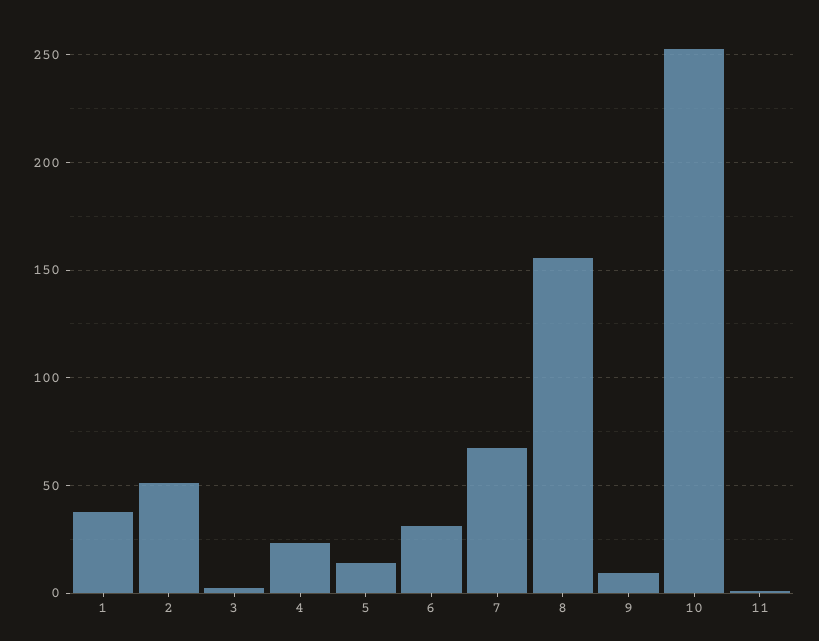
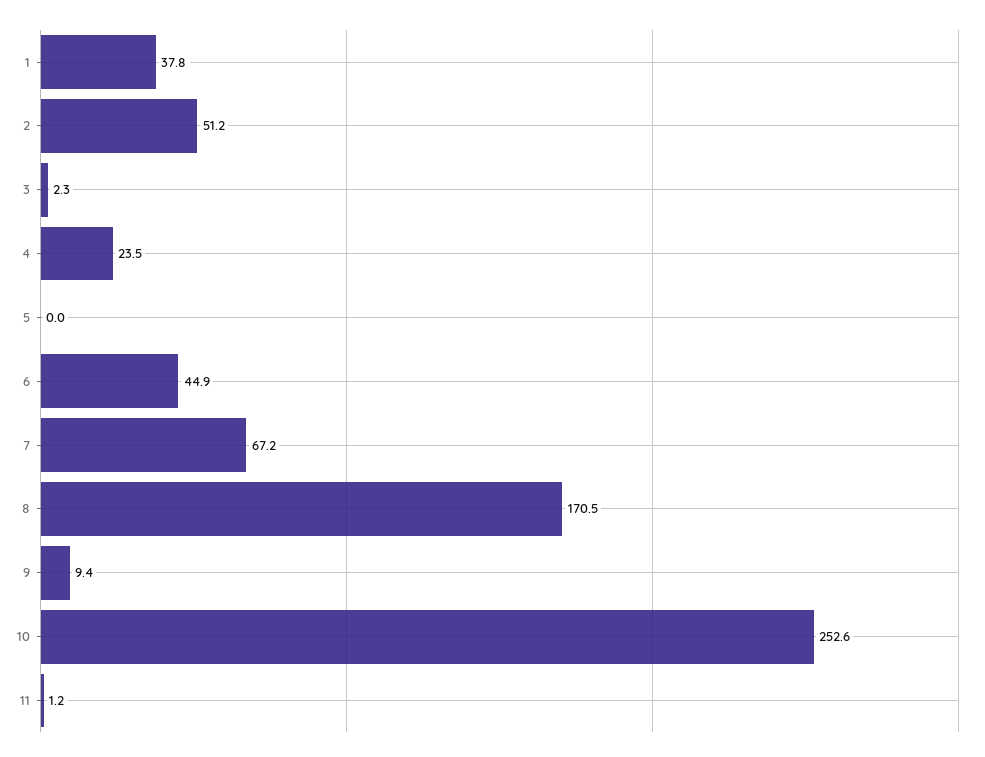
5: 15 -> 0
6: 30 -> 44.9
8: 155 -> 170.5

